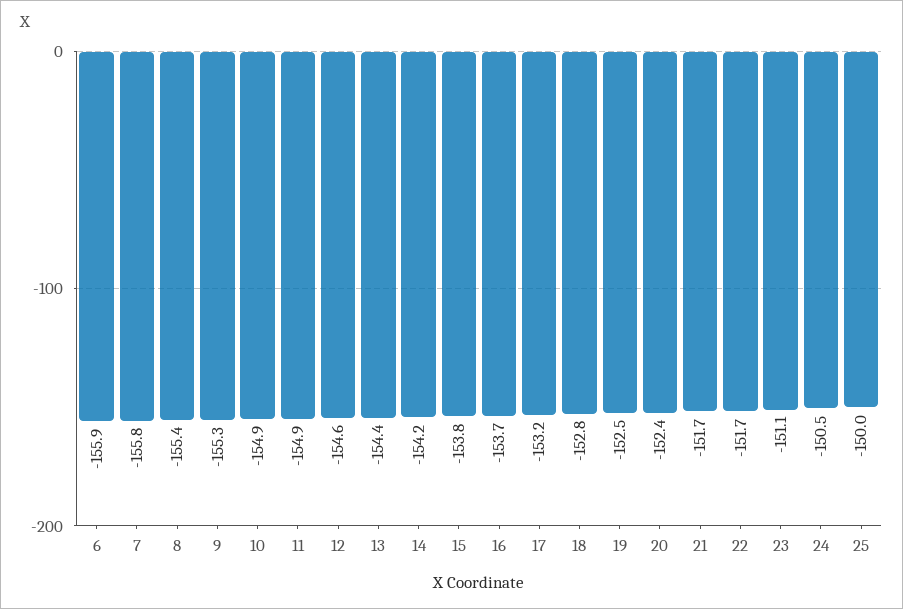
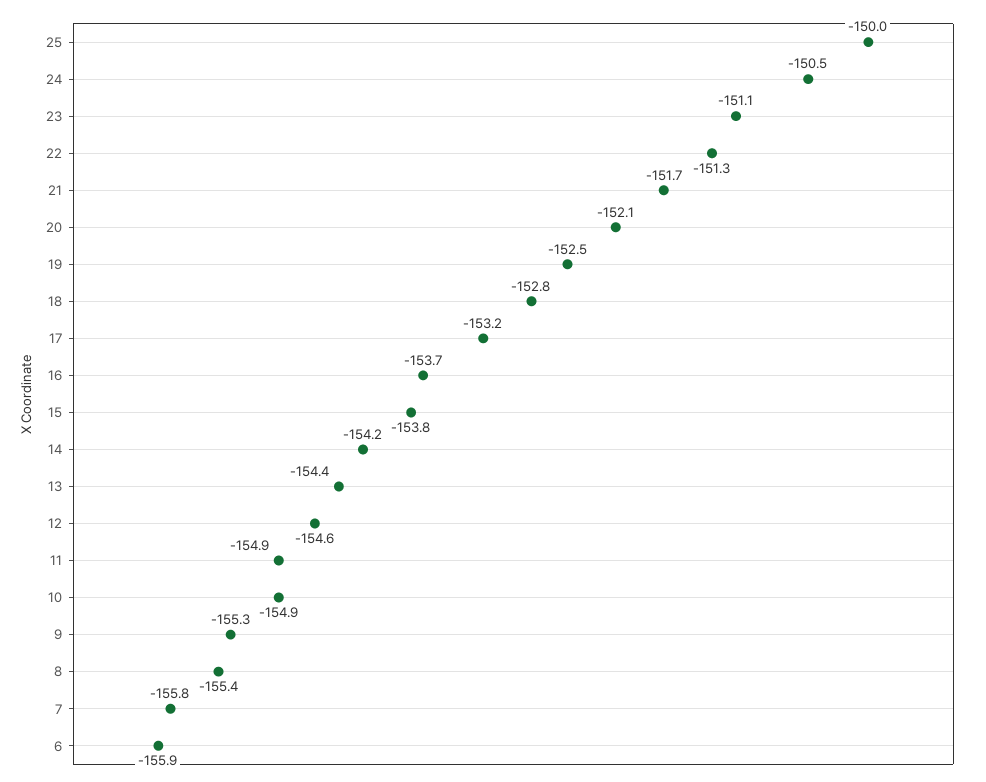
20: -152.4 -> -152.1
22: -151.7 -> -151.3

